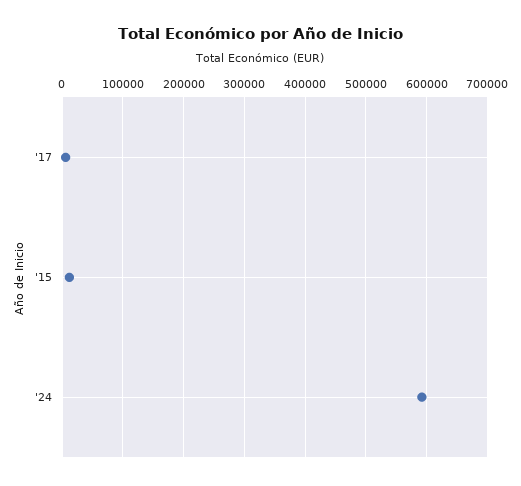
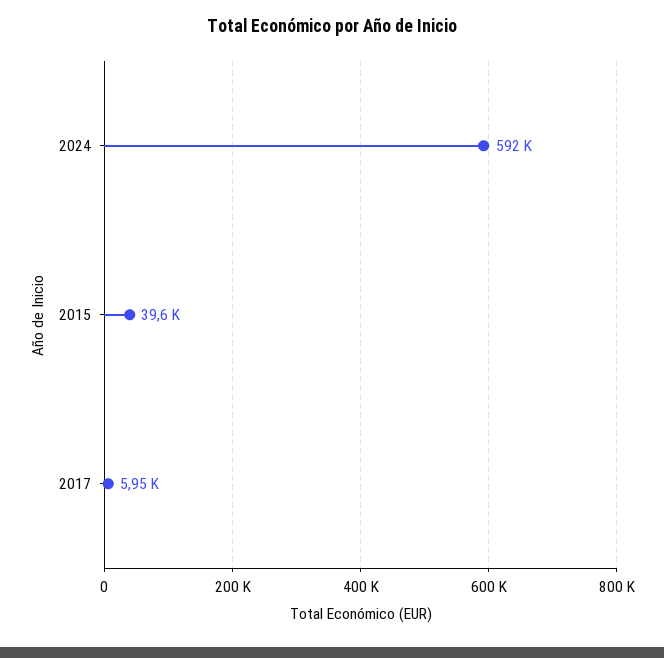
'15: 10000 -> 39600

